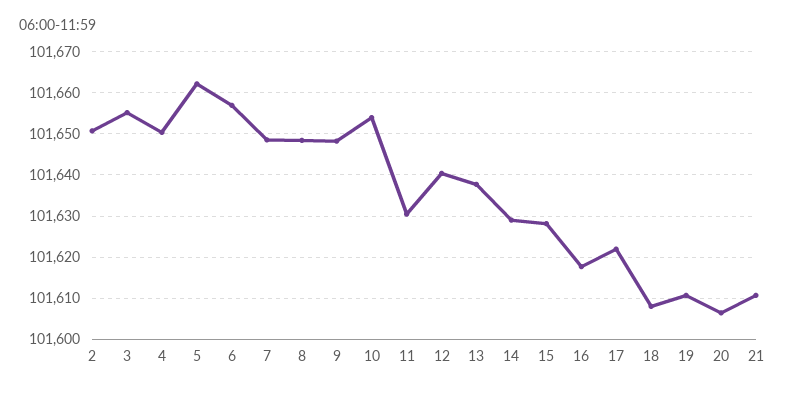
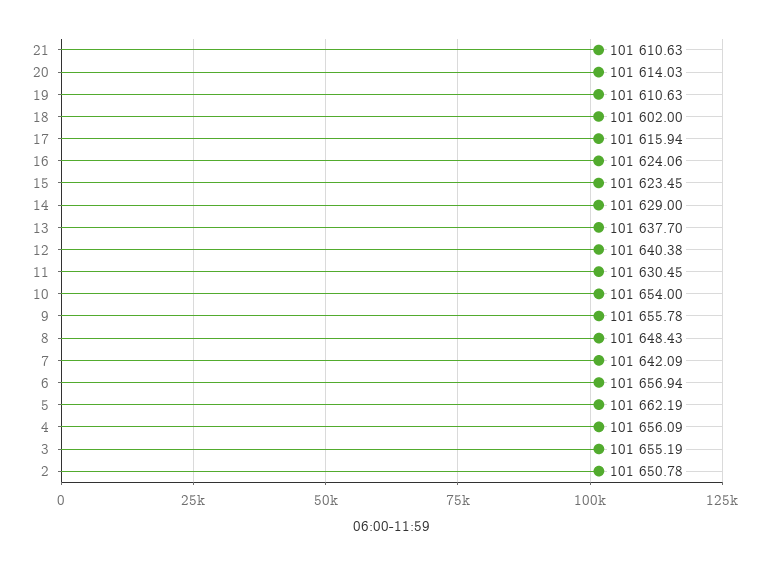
4: 101650 -> 101656.09
7: 101648 -> 101642.09
9: 101648 -> 101655.78
15: 101628 -> 101623.45
16: 101618 -> 101624.06
17: 101622 -> 101615.94
18: 101608 -> 101602
20: 101606 -> 101614.03

